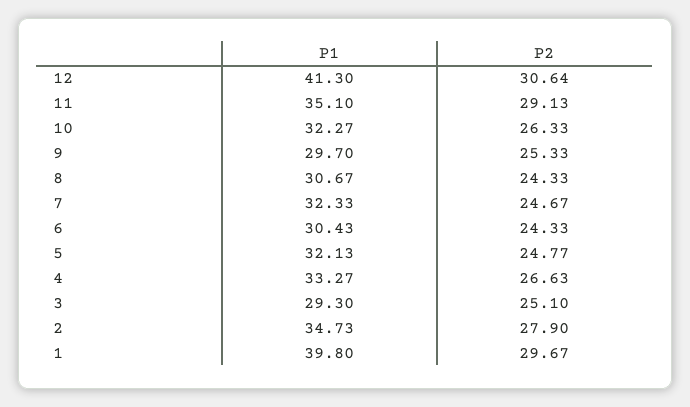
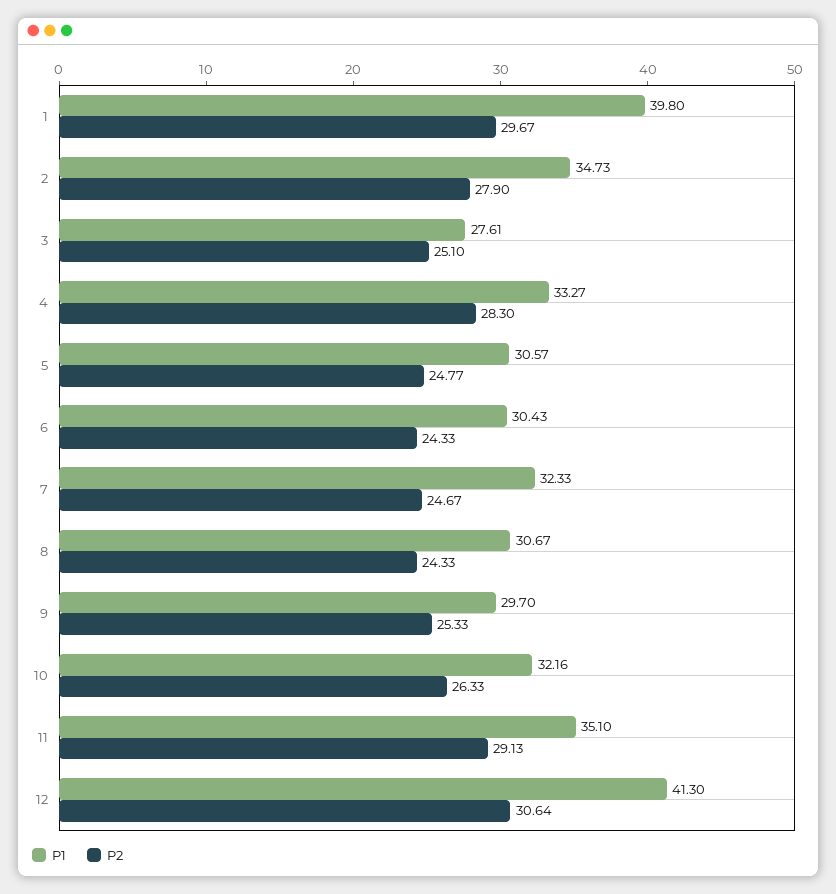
P1, 10: 32.27 -> 32.16
P1, 5: 32.13 -> 30.57
P2, 4: 26.63 -> 28.3
P1, 3: 29.3 -> 27.61

